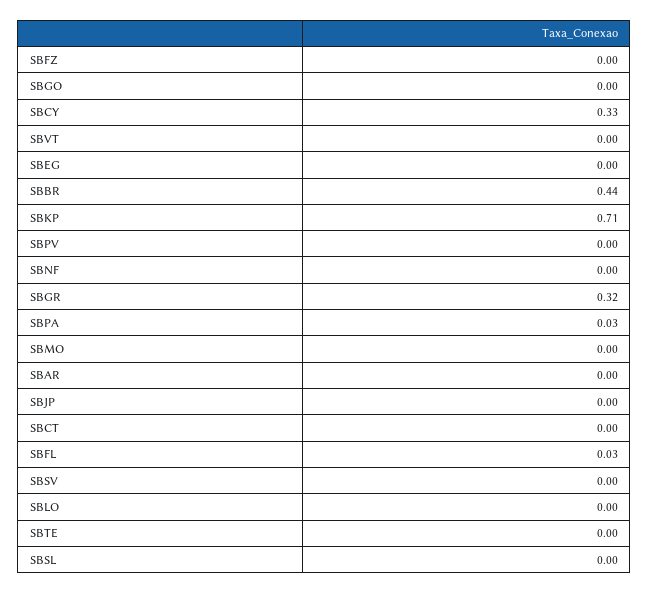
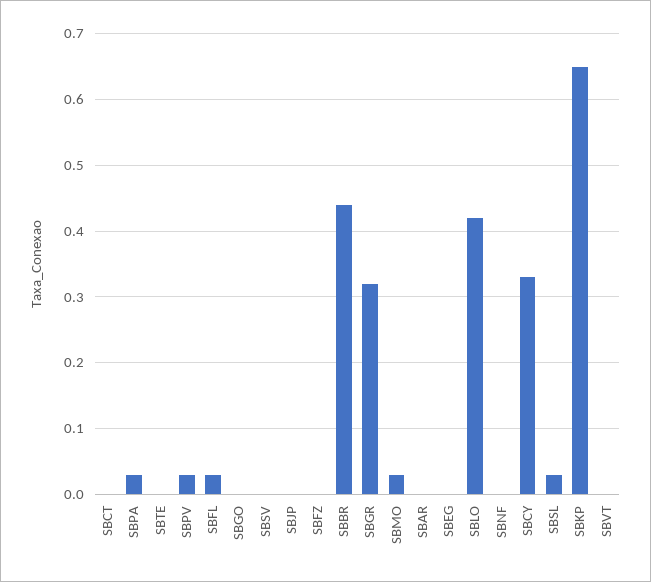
SBKP: 0.71 -> 0.65
SBPV: 0 -> 0.03
SBMO: 0 -> 0.03
SBLO: 0 -> 0.42
SBSL: 0 -> 0.03

